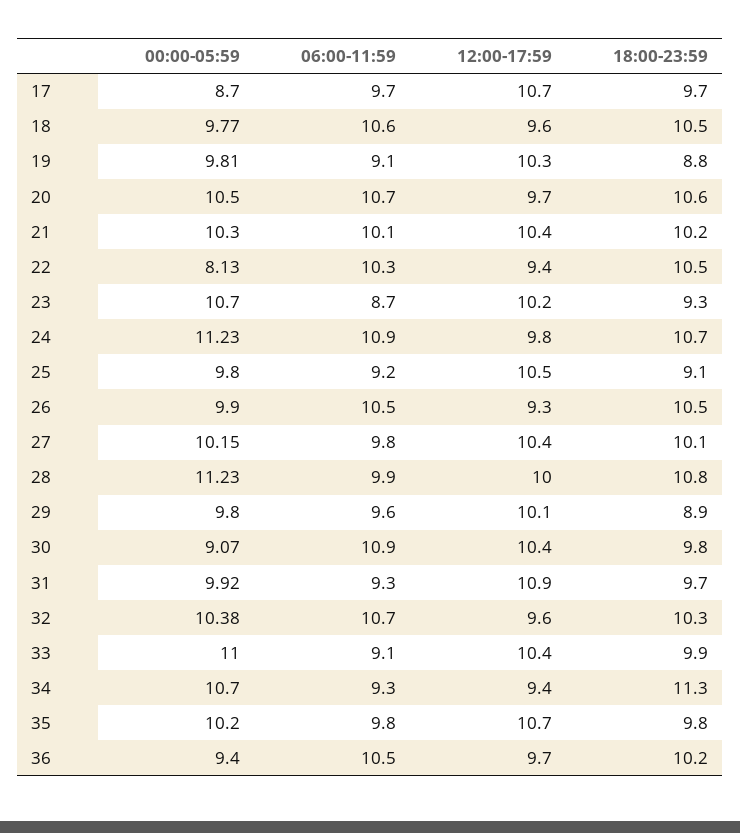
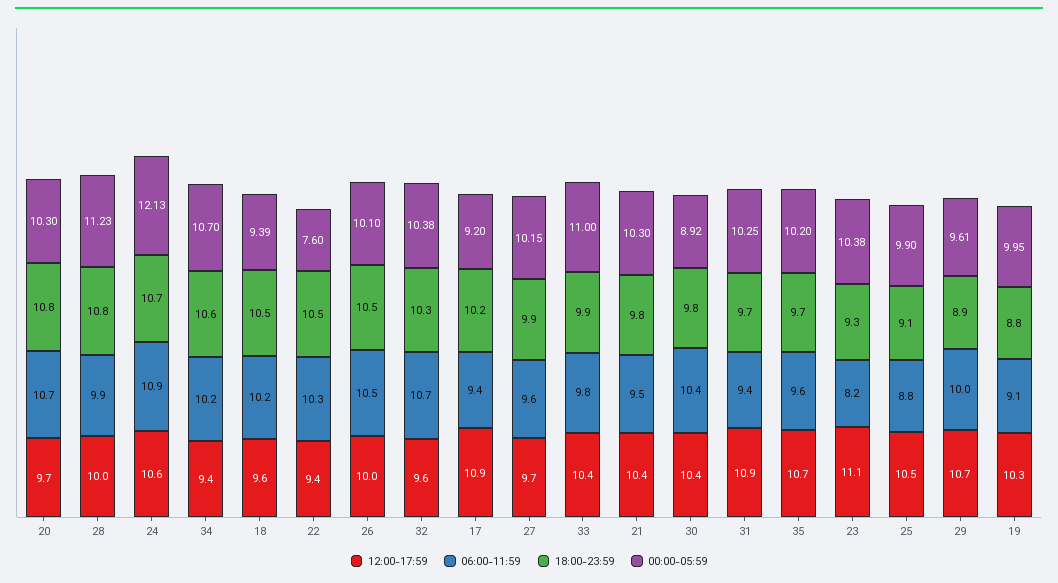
00:00-05:59, 17: 8.7 -> 9.2
06:00-11:59, 17: 9.7 -> 9.4
12:00-17:59, 17: 10.7 -> 10.9
18:00-23:59, 17: 9.7 -> 10.2
00:00-05:59, 18: 9.77 -> 9.39
06:00-11:59, 18: 10.6 -> 10.2
00:00-05:59, 19: 9.81 -> 9.95
00:00-05:59, 20: 10.5 -> 10.3
18:00-23:59, 20: 10.6 -> 10.8
06:00-11:59, 21: 10.1 -> 9.5
18:00-23:59, 21: 10.2 -> 9.8
00:00-05:59, 22: 8.13 -> 7.6
00:00-05:59, 23: 10.7 -> 10.38
06:00-11:59, 23: 8.7 -> 8.2
12:00-17:59, 23: 10.2 -> 11.1
00:00-05:59, 24: 11.23 -> 12.13
12:00-17:59, 24: 9.8 -> 10.6
00:00-05:59, 25: 9.8 -> 9.9
06:00-11:59, 25: 9.2 -> 8.8
00:00-05:59, 26: 9.9 -> 10.1
12:00-17:59, 26: 9.3 -> 10
06:00-11:59, 27: 9.8 -> 9.6
12:00-17:59, 27: 10.4 -> 9.7
18:00-23:59, 27: 10.1 -> 9.9
00:00-05:59, 29: 9.8 -> 9.61
06:00-11:59, 29: 9.6 -> 10
12:00-17:59, 29: 10.1 -> 10.7
00:00-05:59, 30: 9.07 -> 8.92
06:00-11:59, 30: 10.9 -> 10.4
00:00-05:59, 31: 9.92 -> 10.25
06:00-11:59, 31: 9.3 -> 9.4
06:00-11:59, 33: 9.1 -> 9.8
06:00-11:59, 34: 9.3 -> 10.2
18:00-23:59, 34: 11.3 -> 10.6
06:00-11:59, 35: 9.8 -> 9.6
18:00-23:59, 35: 9.8 -> 9.7
00:00-05:59, 36: 9.4 -> none
06:00-11:59, 36: 10.5 -> none
12:00-17:59, 36: 9.7 -> none
18:00-23:59, 36: 10.2 -> none

